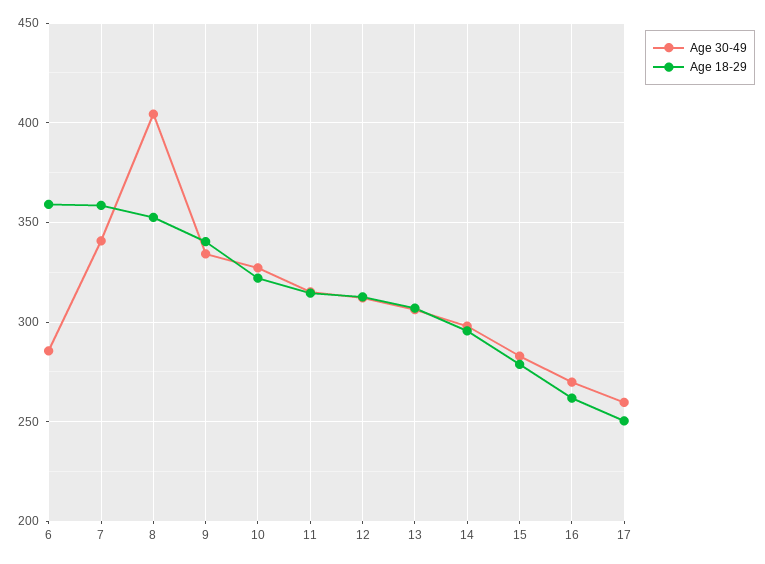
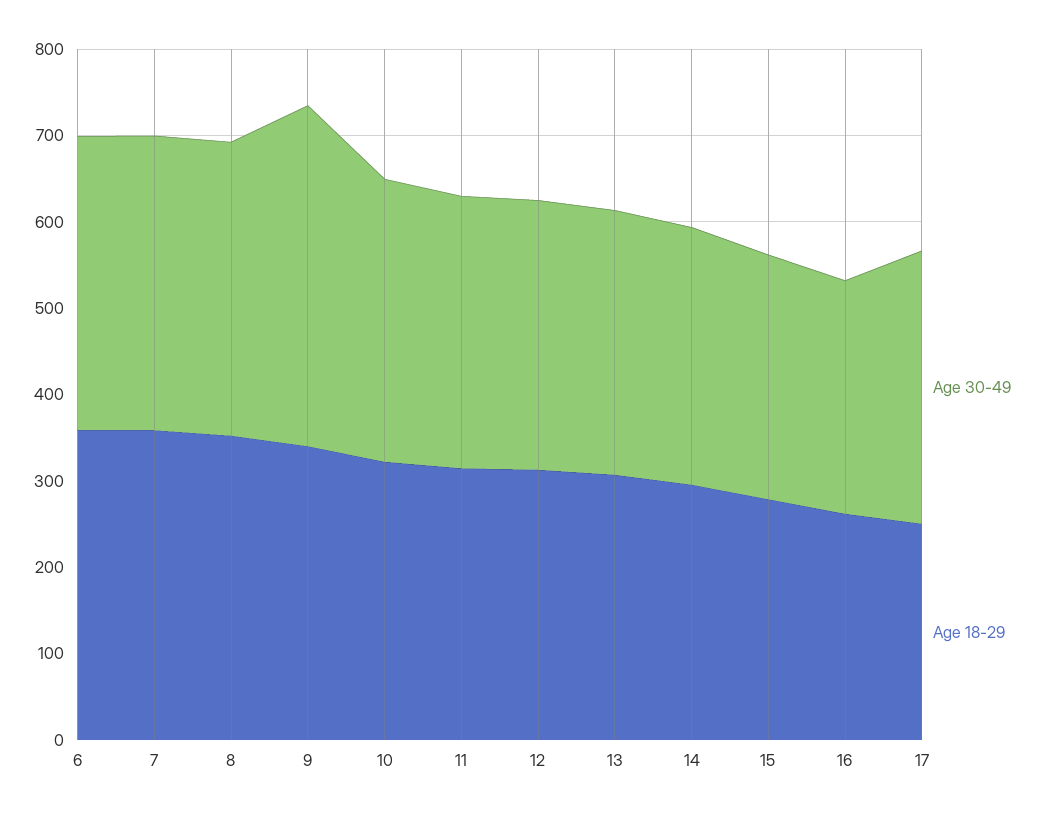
Age 30-49, 6: 285 -> 340
Age 30-49, 8: 405 -> 340
Age 30-49, 9: 335 -> 400
Age 30-49, 17: 260 -> 320

